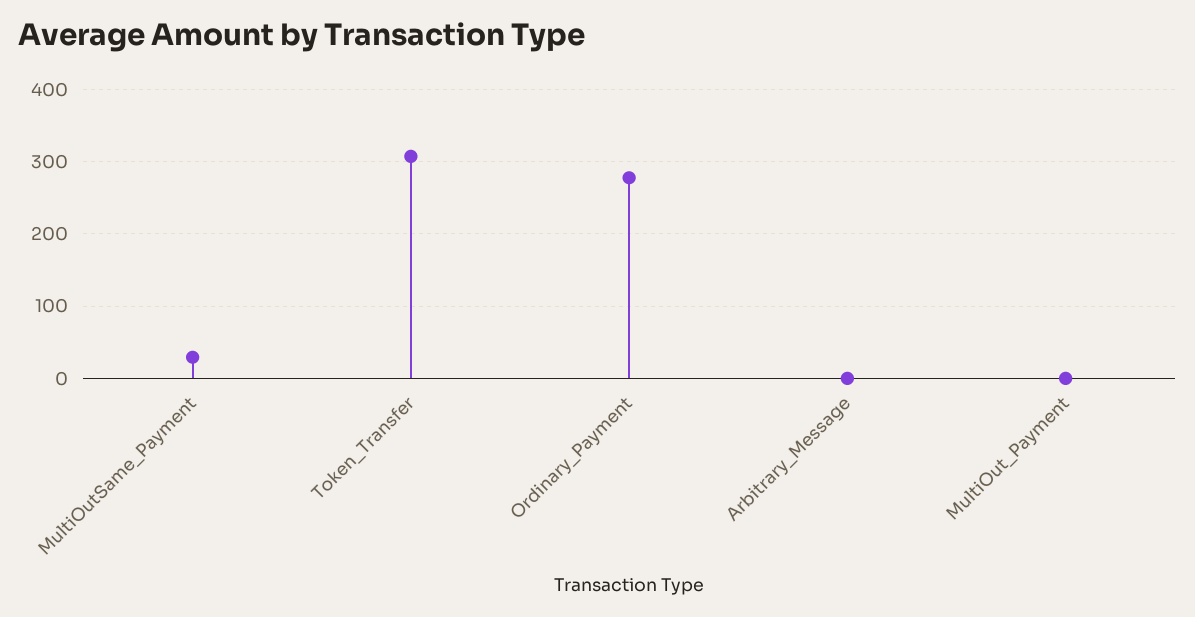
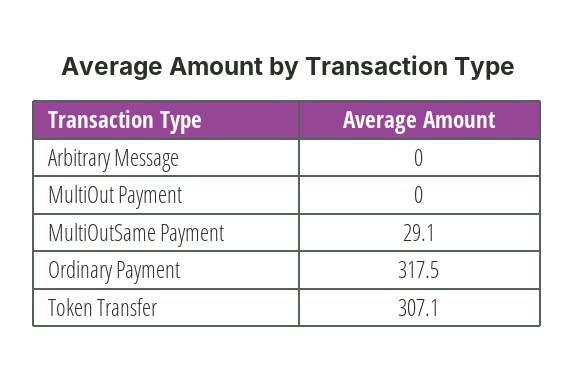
Ordinary_Payment: 280 -> 317.5

